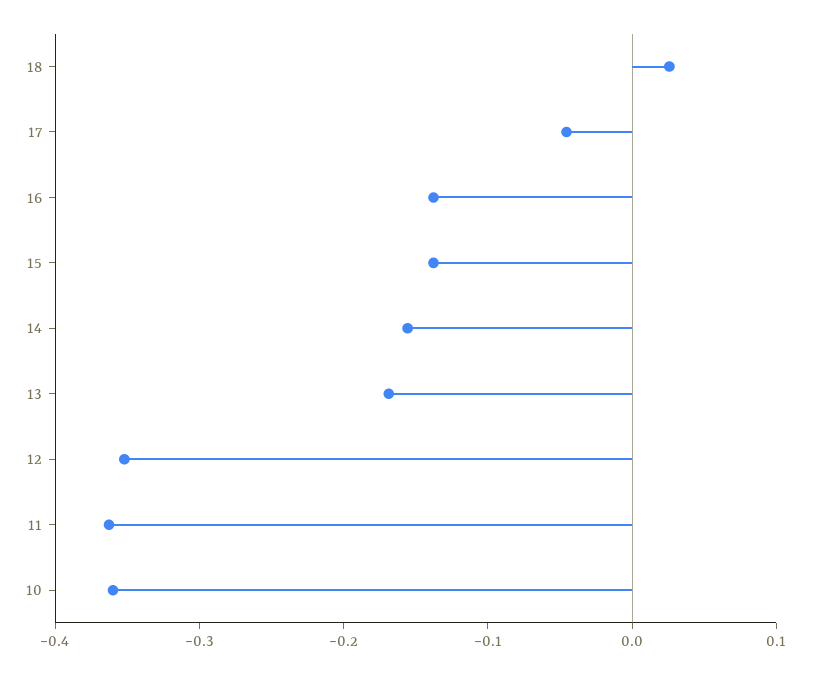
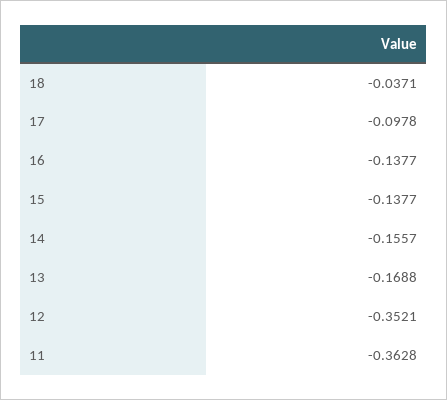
18: 0.02 -> -0.0371
17: -0.04 -> -0.0978
10: -0.36 -> none

